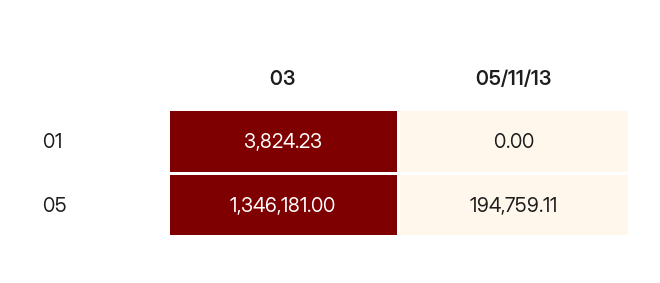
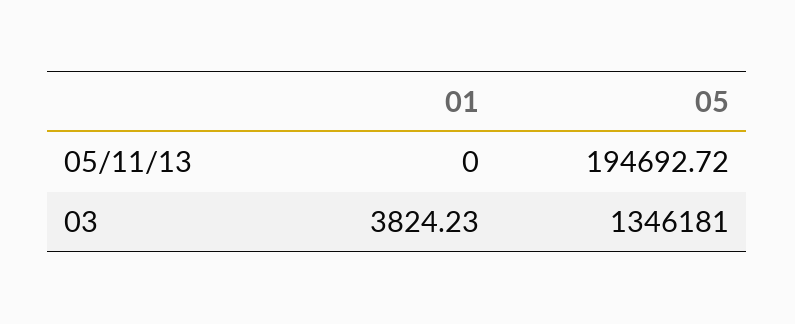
05/11/13, 05: 194759.11 -> 194692.72

